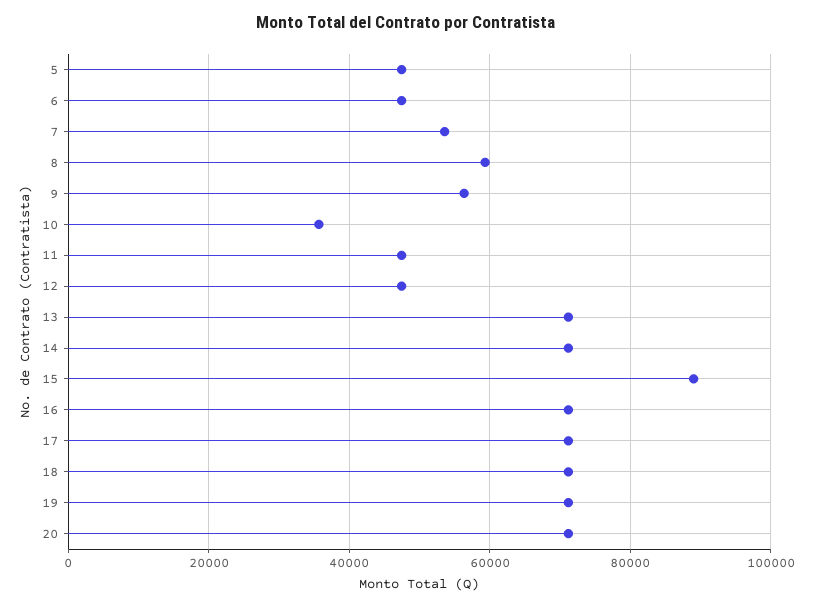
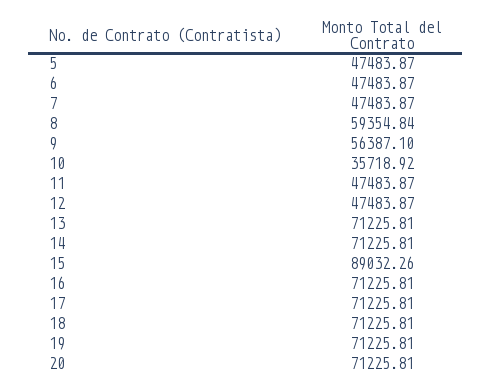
7: 54000 -> 47483.87

